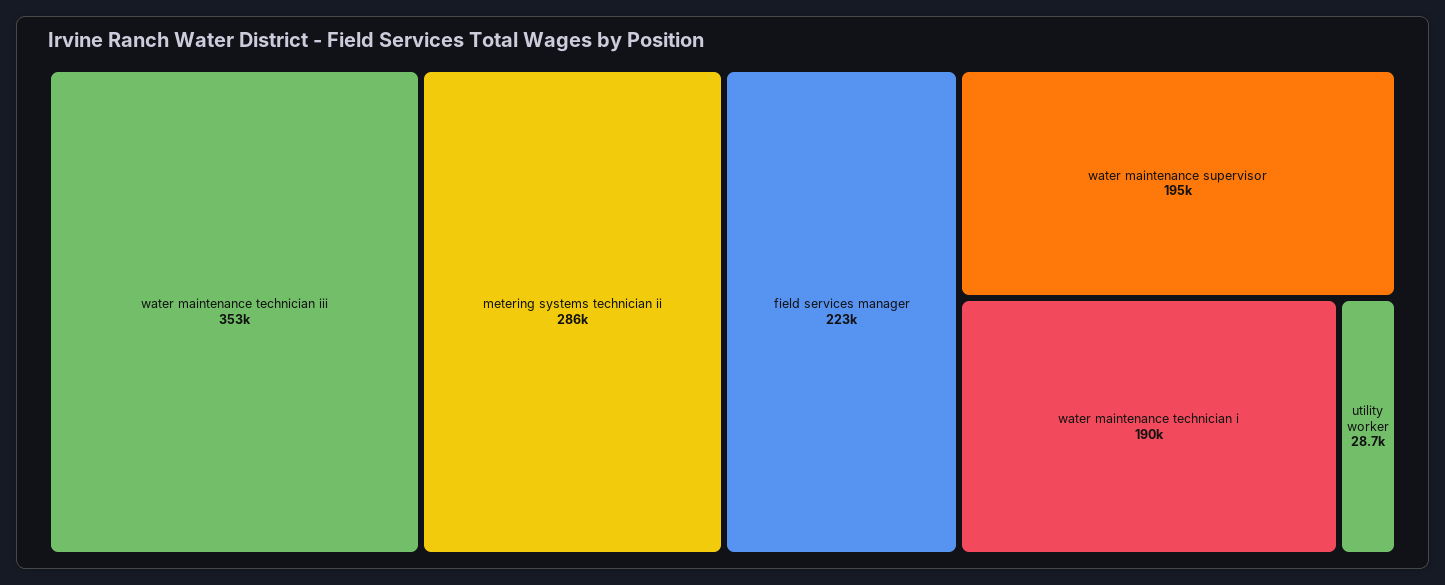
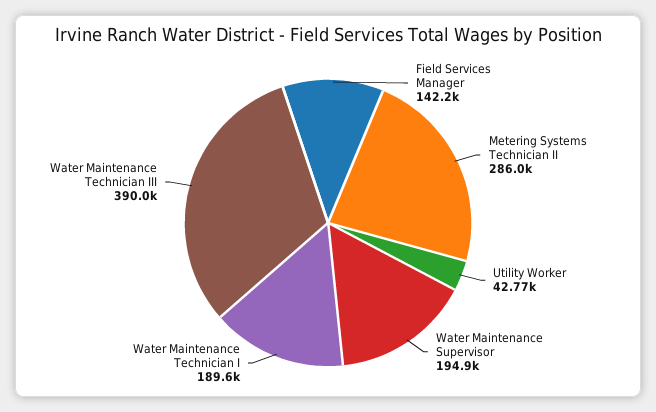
water maintenance technician iii: 353000 -> 390000
field services manager: 223000 -> 142200
utility worker: 28700 -> 42770

